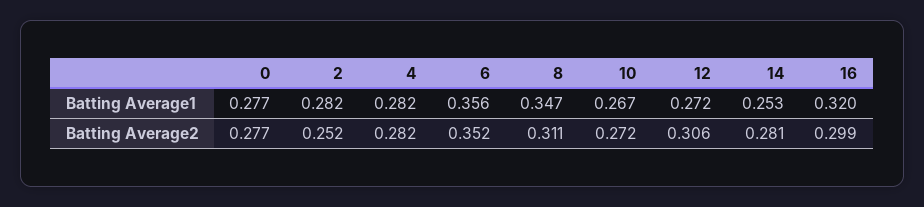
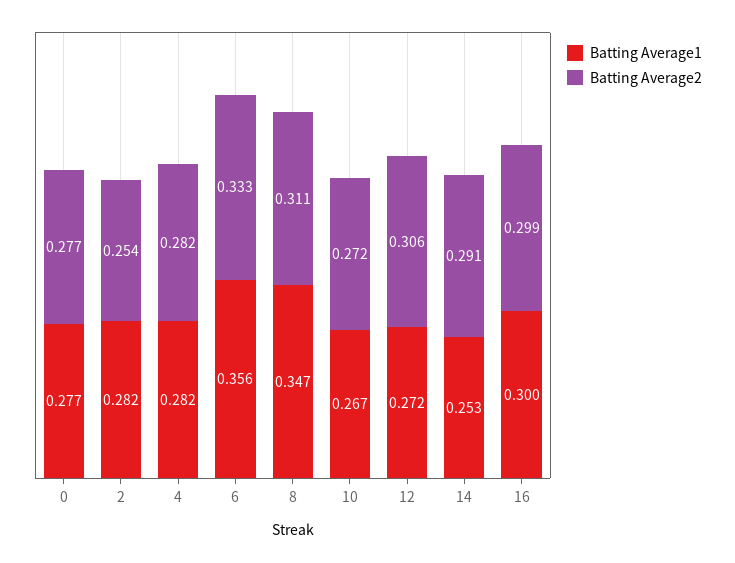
Batting Average1, 16: 0.32 -> 0.3
Batting Average2, 2: 0.252 -> 0.254
Batting Average2, 6: 0.352 -> 0.333
Batting Average2, 14: 0.281 -> 0.291

